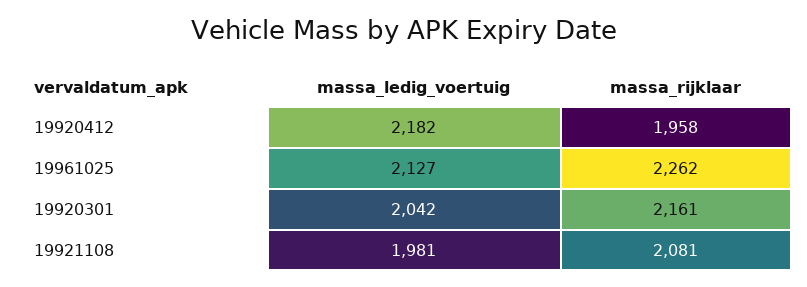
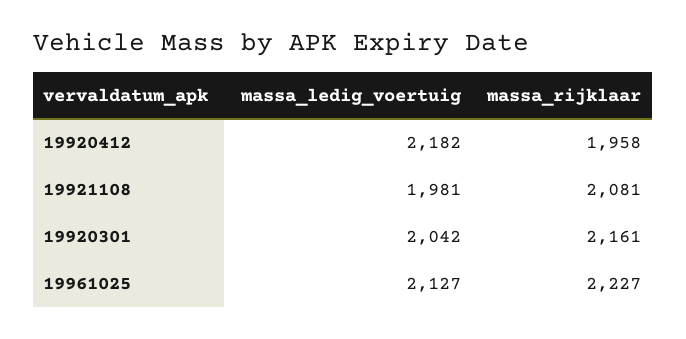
massa_rijklaar, 19961025: 2262 -> 2227

